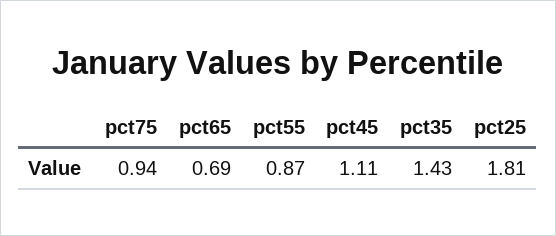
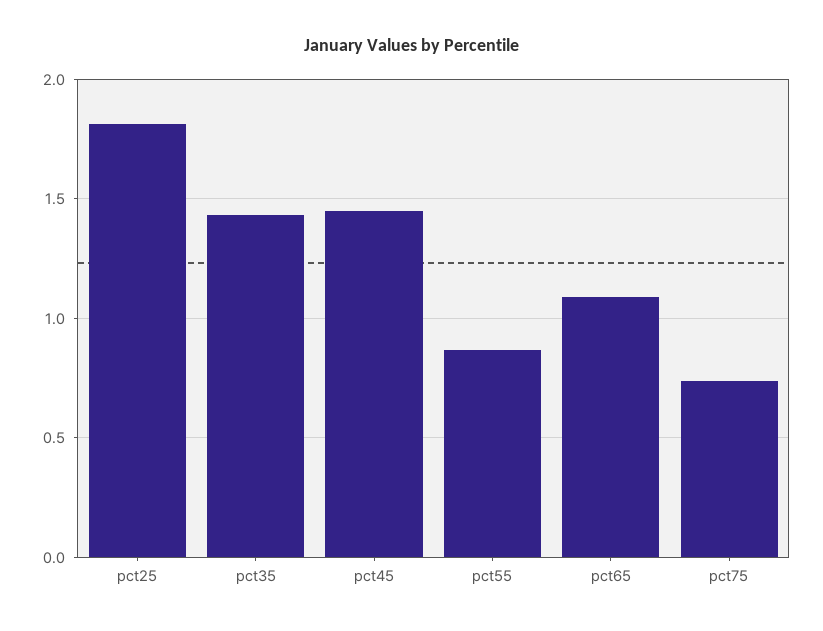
pct75: 0.94 -> 0.75
pct65: 0.69 -> 1.1
pct45: 1.11 -> 1.45

